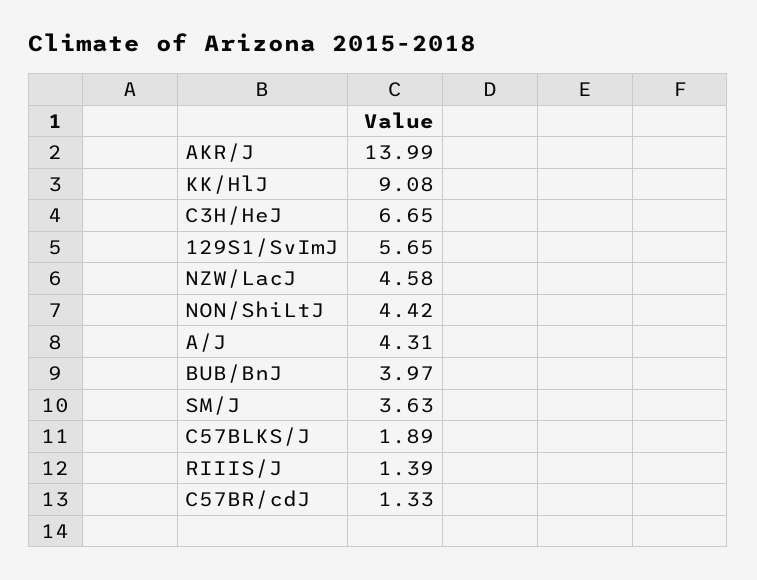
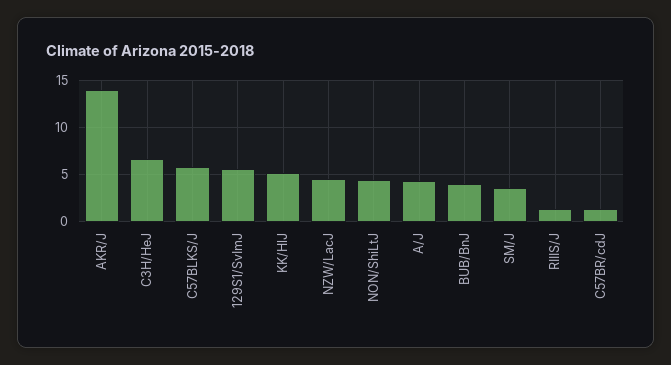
KK/HlJ: 9.08 -> 5
C57BLKS/J: 1.89 -> 6

